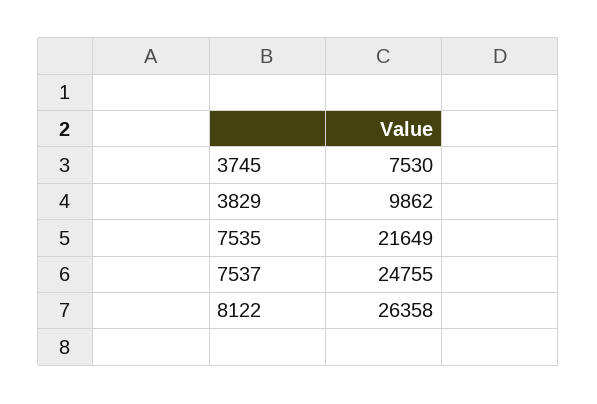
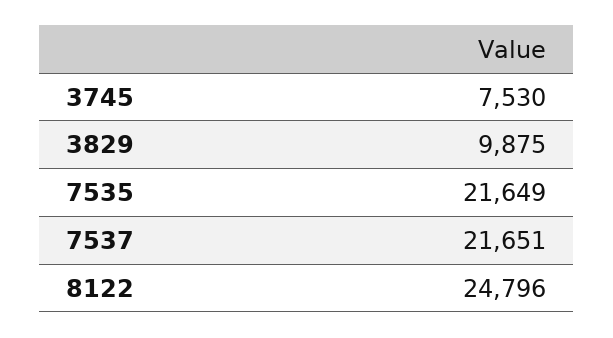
3829: 9862 -> 9875
7537: 24755 -> 21651
8122: 26358 -> 24796

